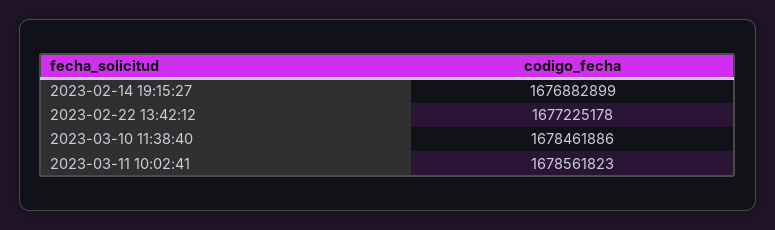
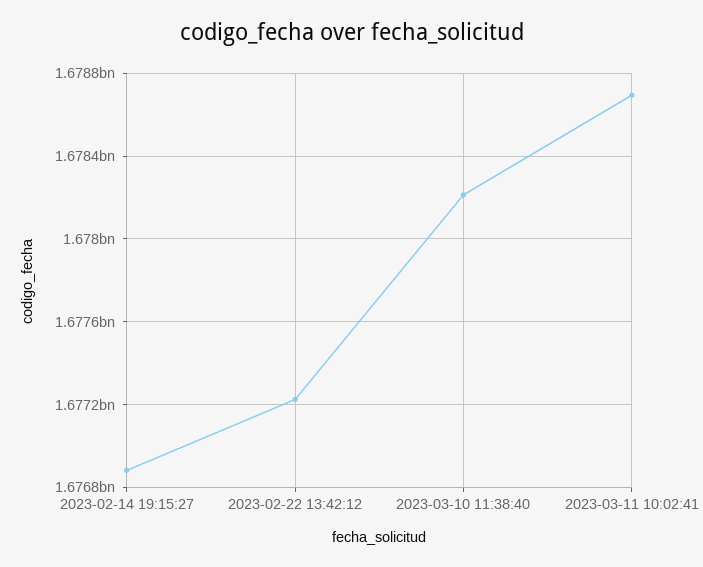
2023-03-10 11:38:40: 1678461886 -> 1678200000
2023-03-11 10:02:41: 1678561823 -> 1678700000

